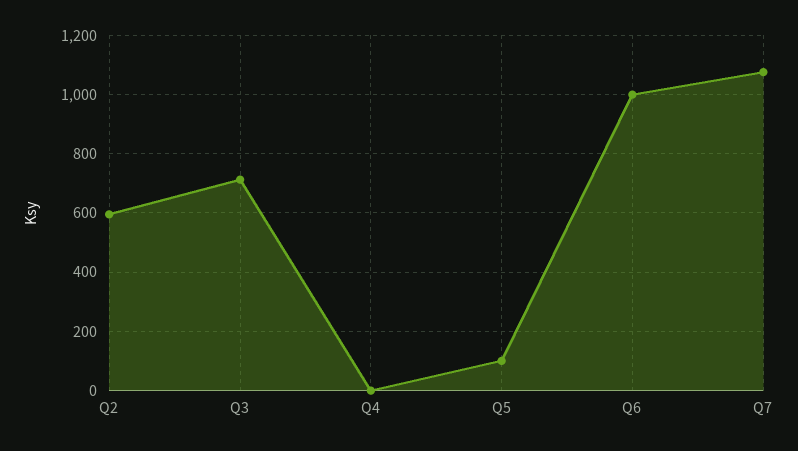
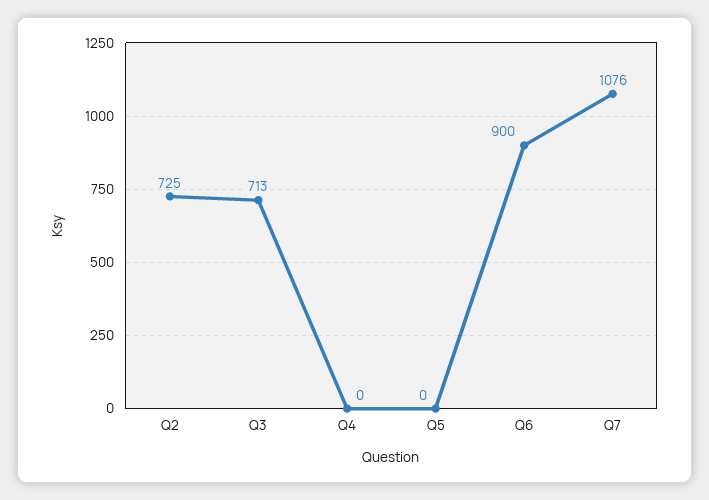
Q2: 600 -> 725
Q5: 100 -> 0
Q6: 1000 -> 900

